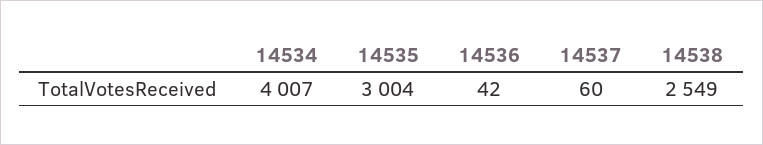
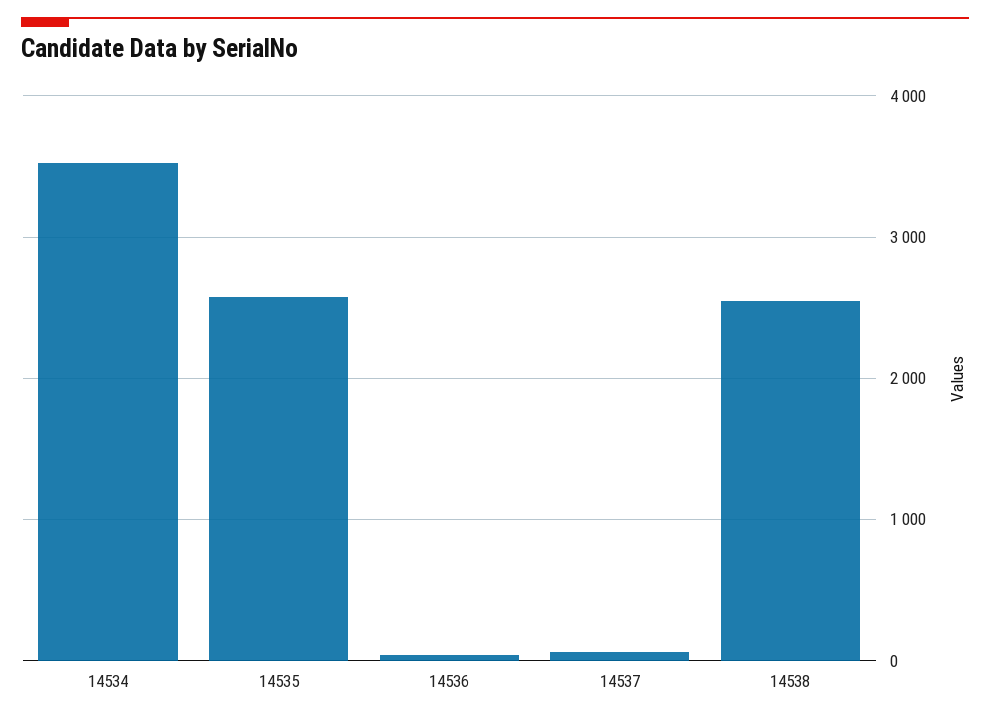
14534: 4007 -> 3500
14535: 3004 -> 2600

